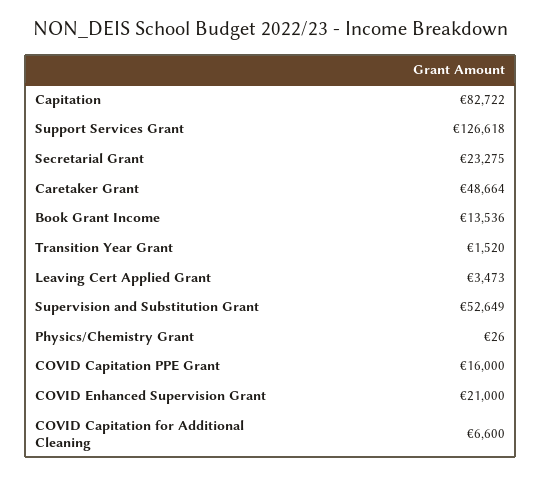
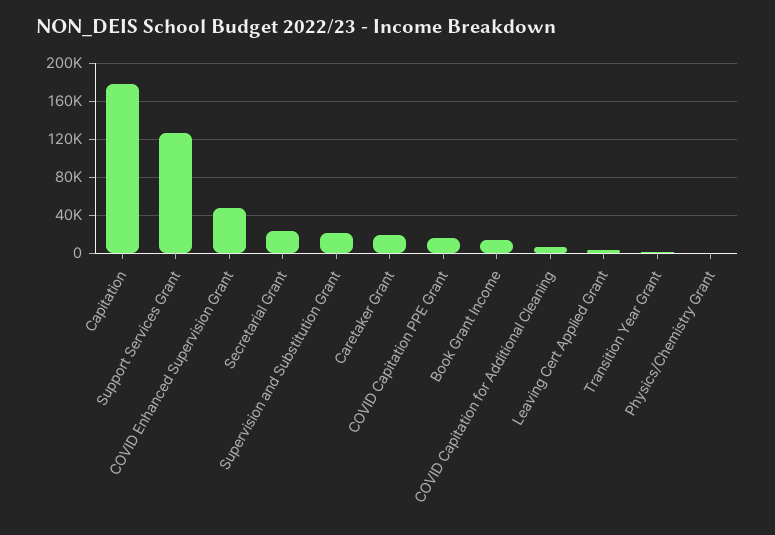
Capitation: 82722 -> 180000
Caretaker Grant: 48664 -> 20000
Supervision and Substitution Grant: 52649 -> 20000
COVID Enhanced Supervision Grant: 21000 -> 50000

